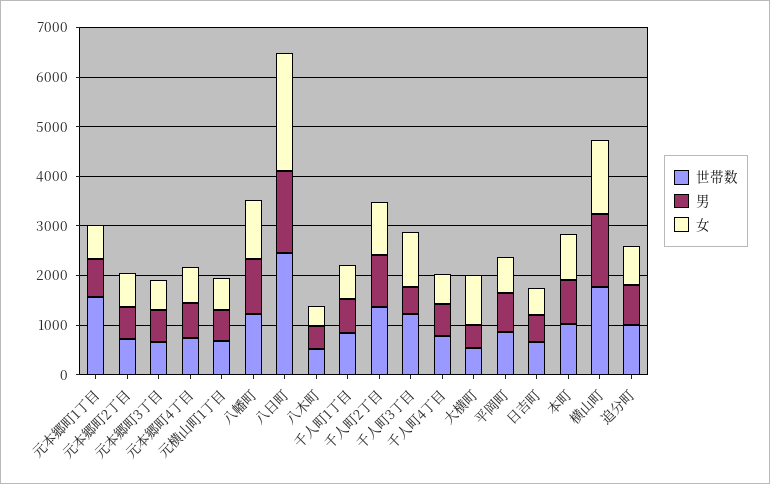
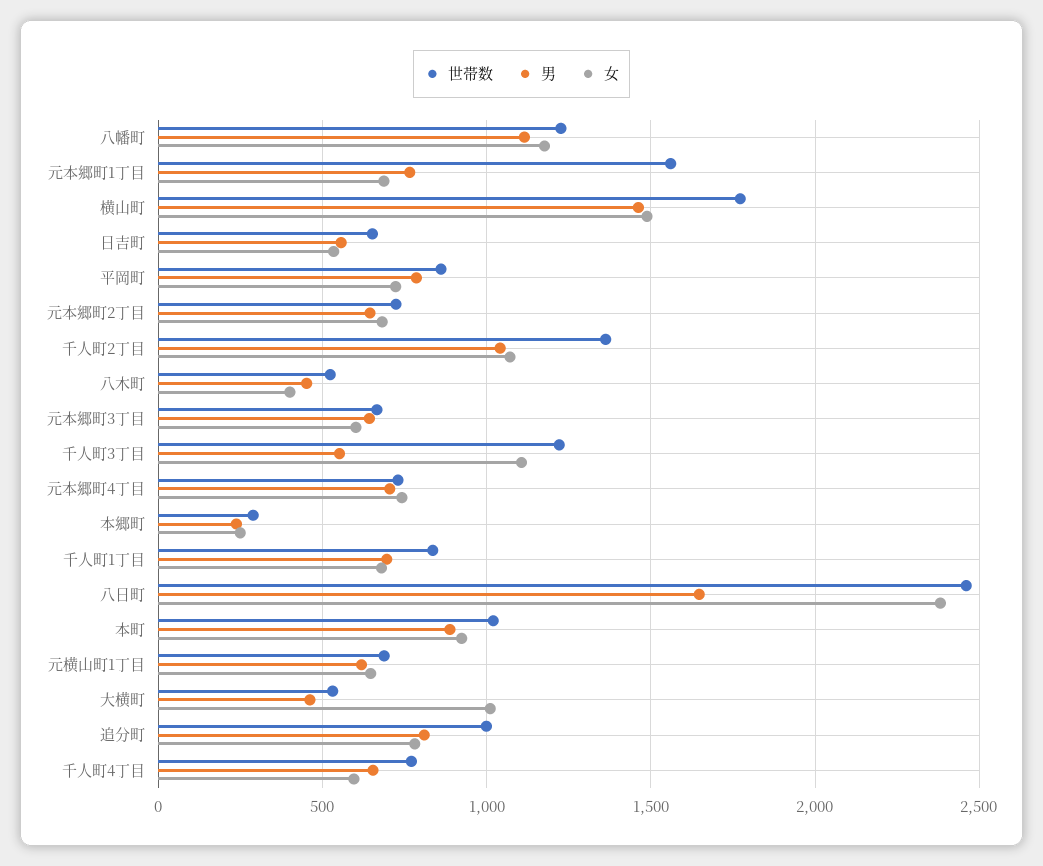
世帯数, 本郷町: none -> 300
男, 本郷町: none -> 250
女, 本郷町: none -> 250

